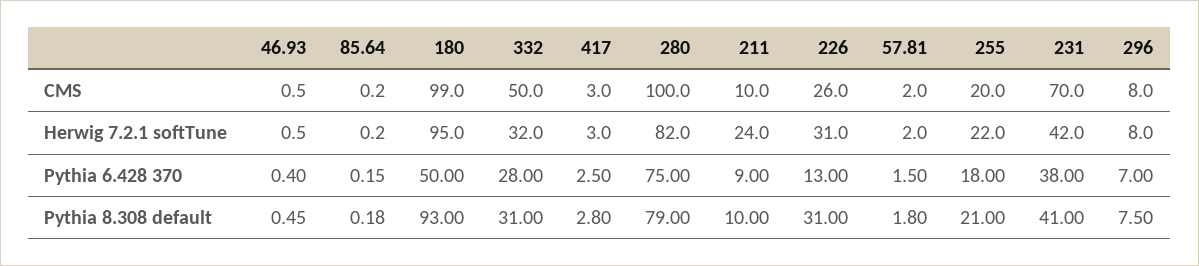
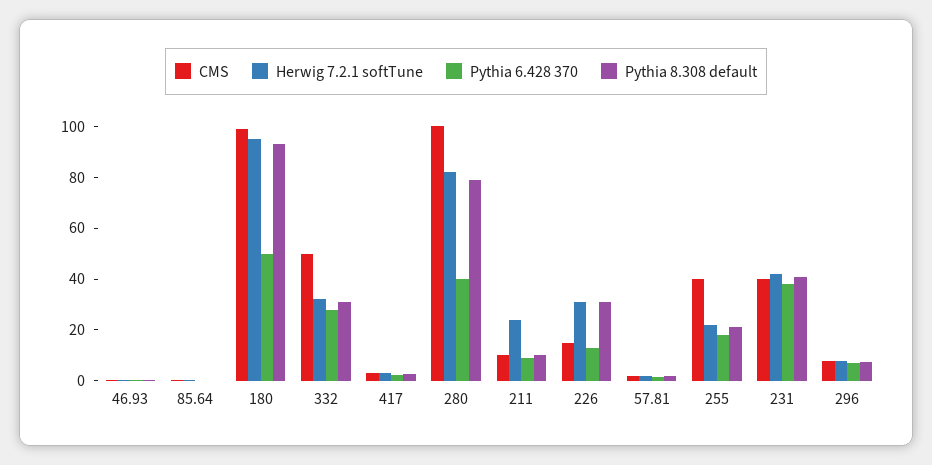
CMS, 226: 26 -> 15
CMS, 255: 20 -> 40
CMS, 231: 70 -> 40
Pythia 6.428 370, 280: 75 -> 40

